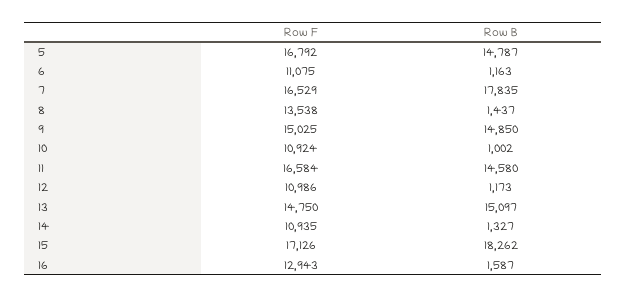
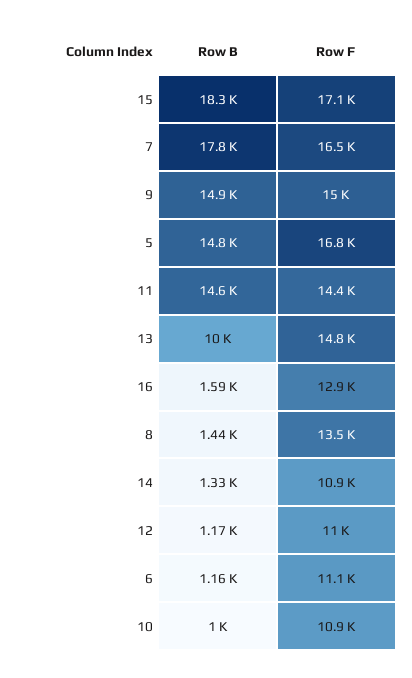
Row F, 11: 16584 -> 14400
Row B, 13: 15097 -> 10000

